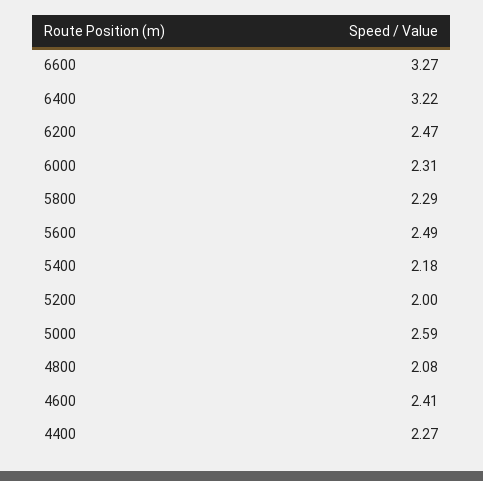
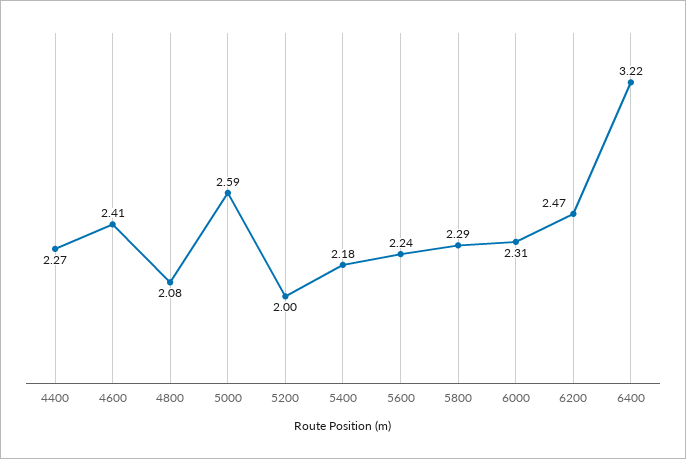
6600: 3.27 -> none
5600: 2.49 -> 2.24

